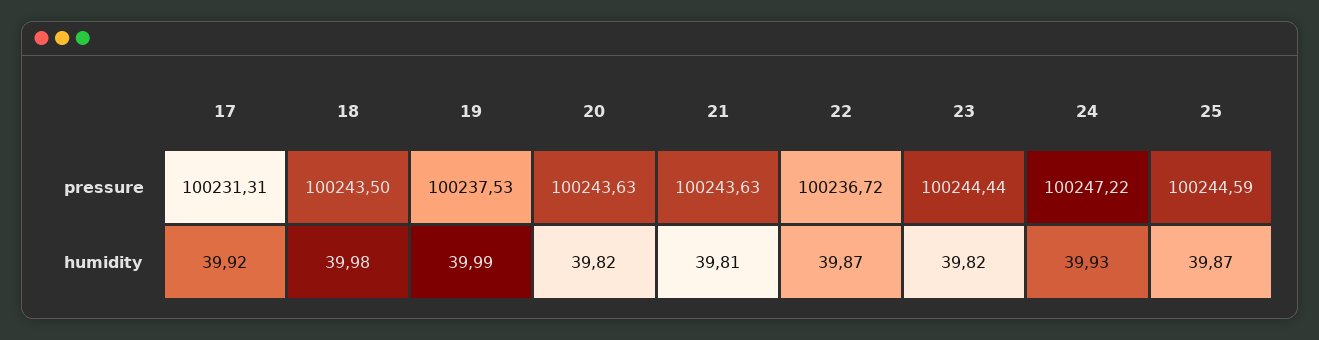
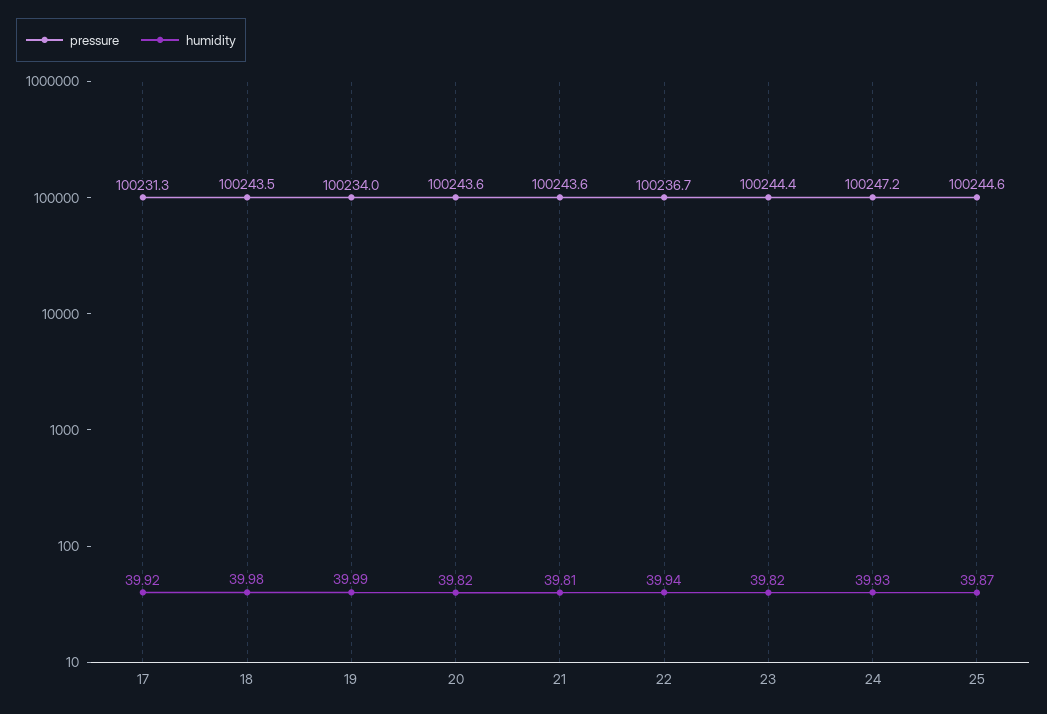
pressure, 19: 100237.53 -> 100234
humidity, 22: 39.87 -> 39.94

